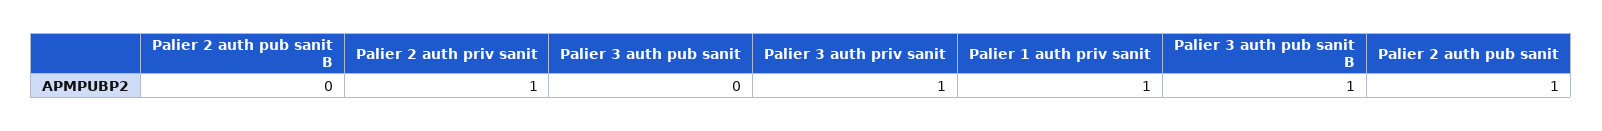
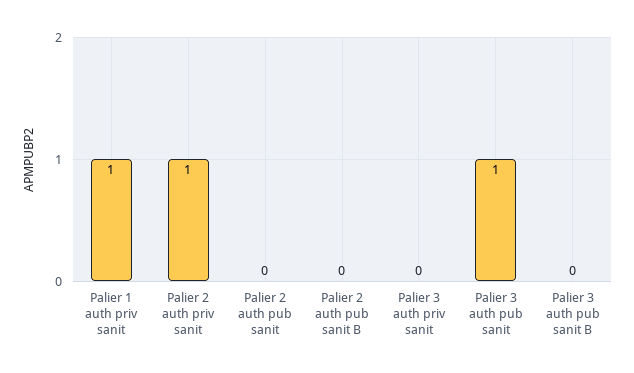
Palier 3 auth pub sanit: 0 -> 1
Palier 3 auth priv sanit: 1 -> 0
Palier 3 auth pub sanit B: 1 -> 0
Palier 2 auth pub sanit: 1 -> 0

